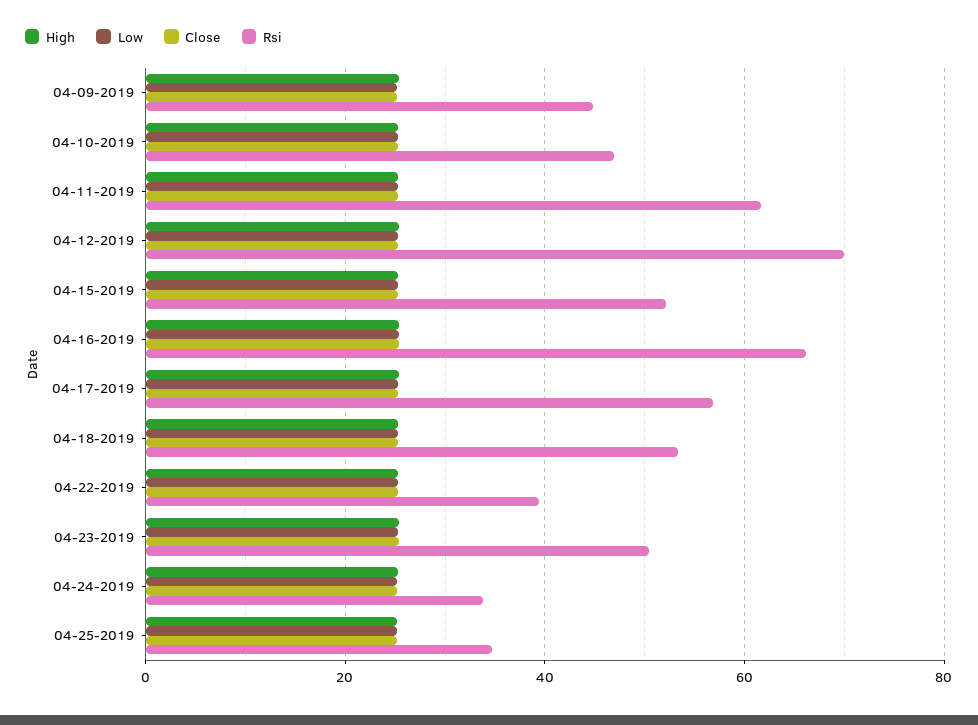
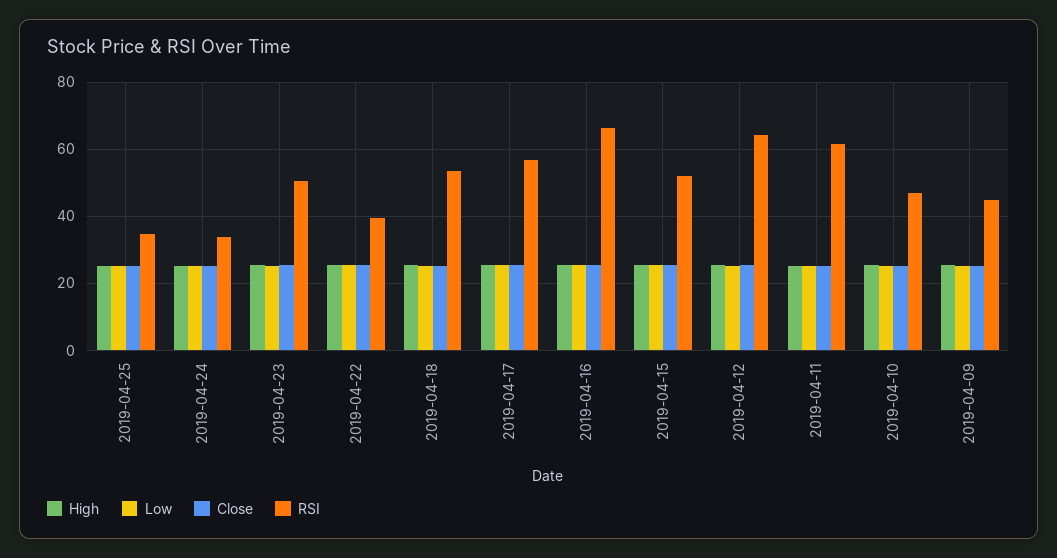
Rsi, 04-12-2019: 70 -> 64

